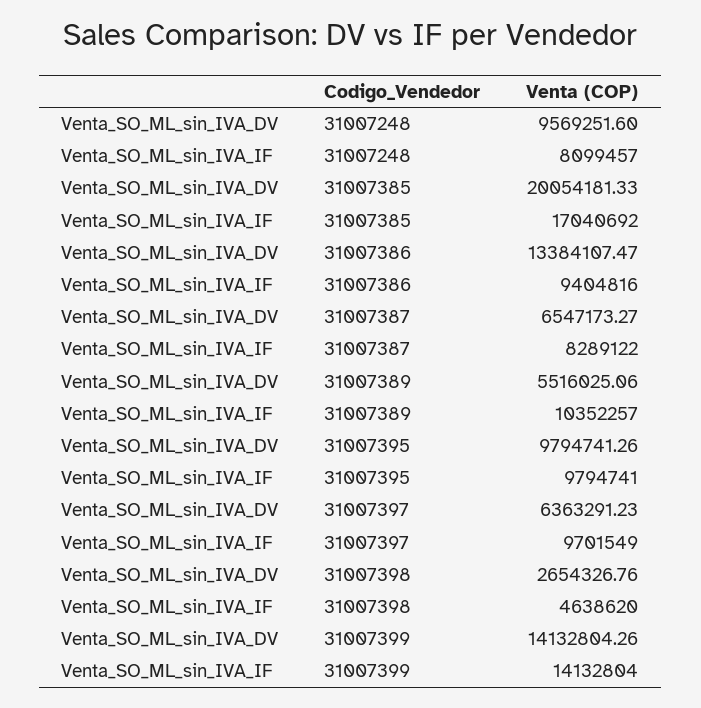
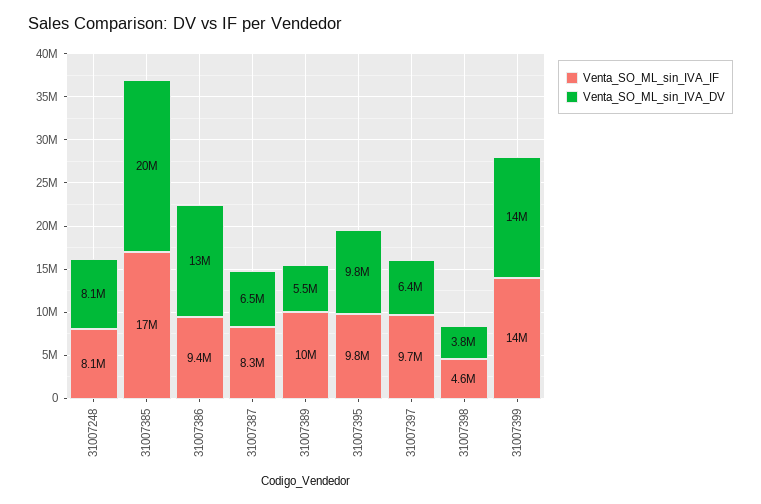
Venta_SO_ML_sin_IVA_DV, 31007248: 9569251.6 -> 8100000
Venta_SO_ML_sin_IVA_DV, 31007398: 2654326.76 -> 3800000

